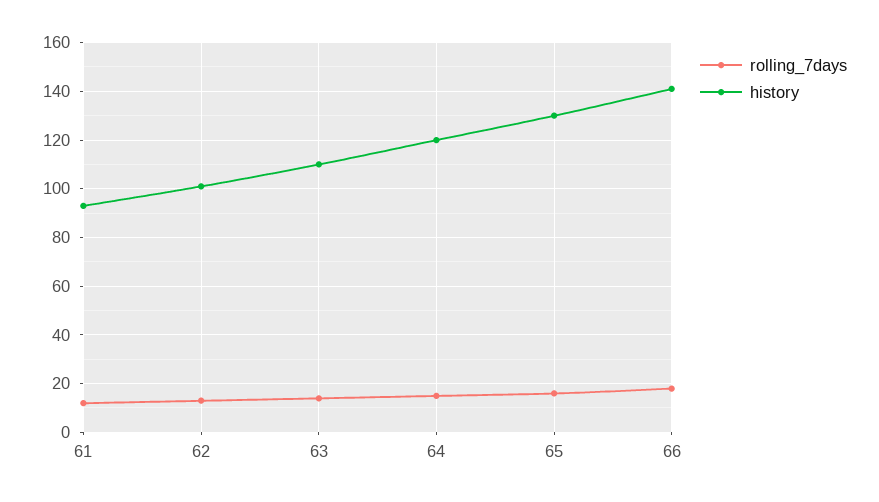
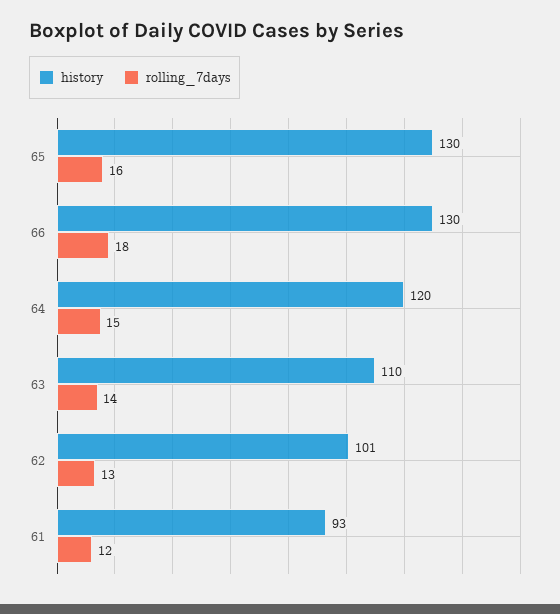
history, 66: 140 -> 130

